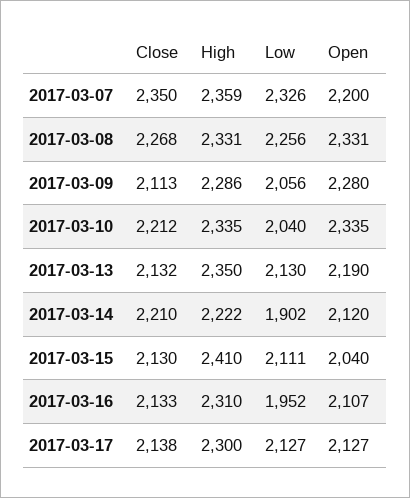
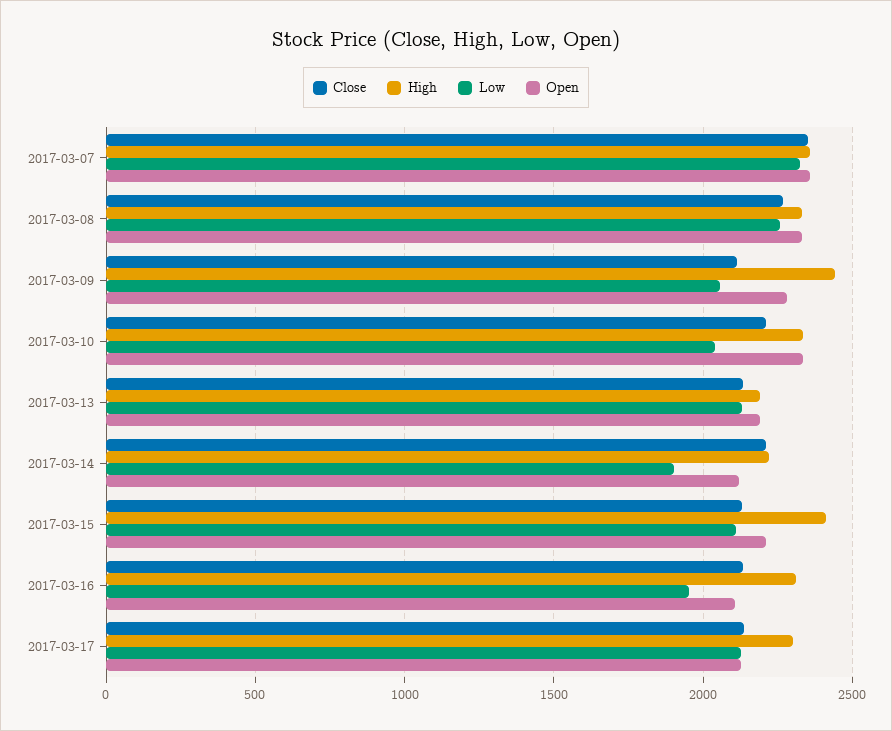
Open, 2017-03-07: 2200 -> 2350
High, 2017-03-09: 2286 -> 2450
High, 2017-03-13: 2350 -> 2200
Open, 2017-03-15: 2040 -> 2200

